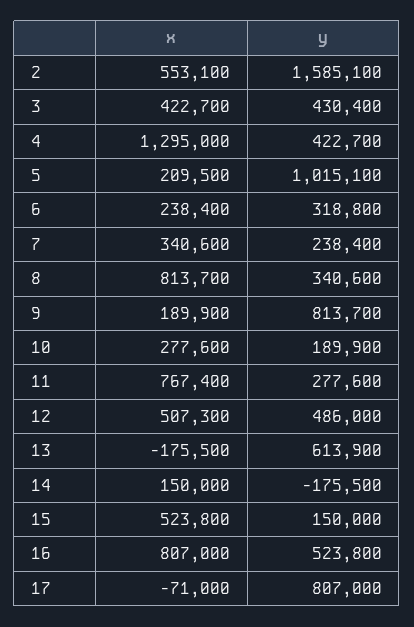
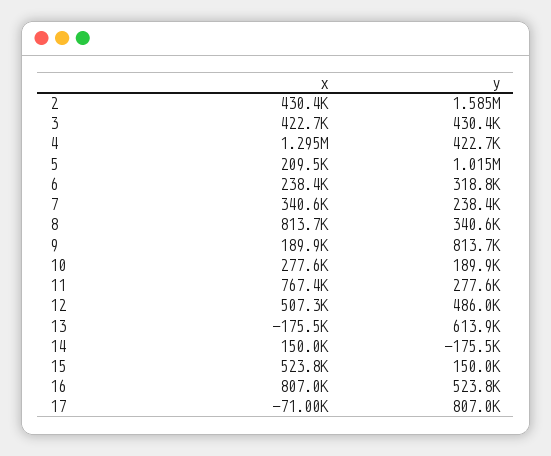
x, 2: 553100 -> 430400

